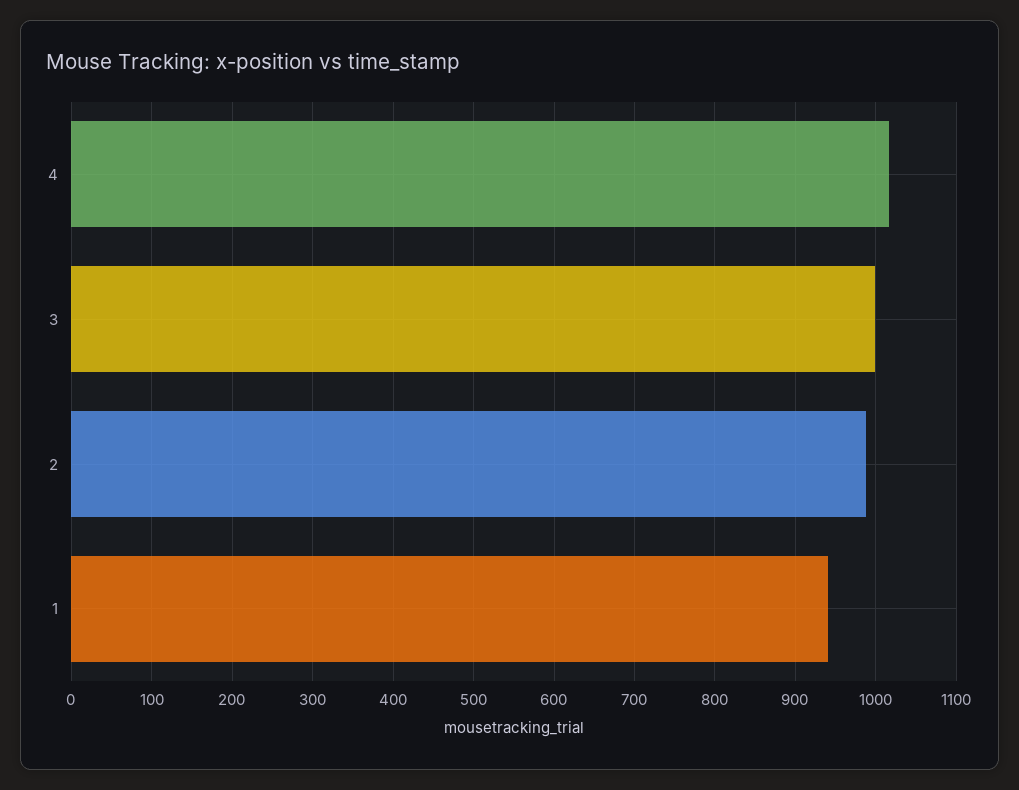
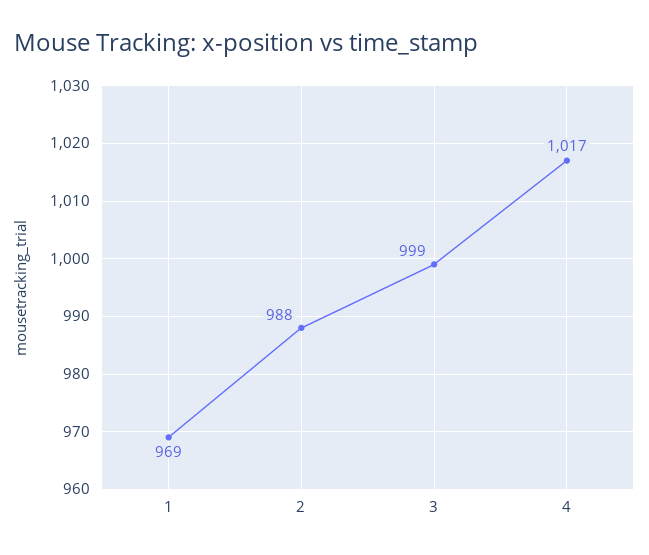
1: 940 -> 969

